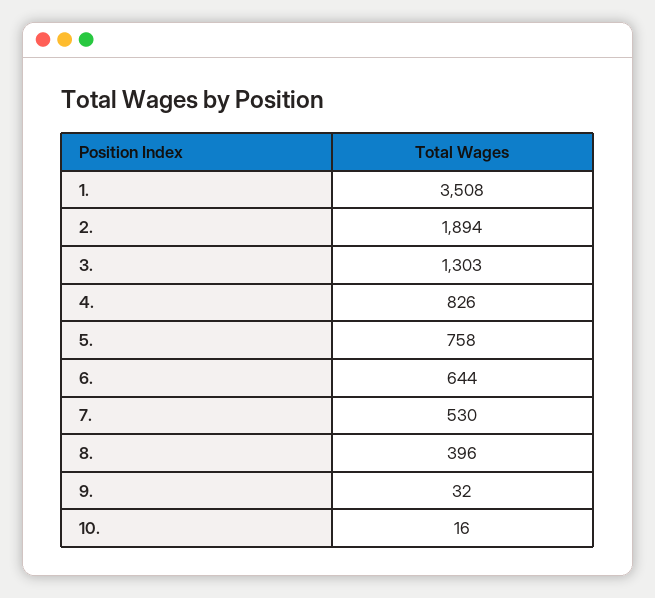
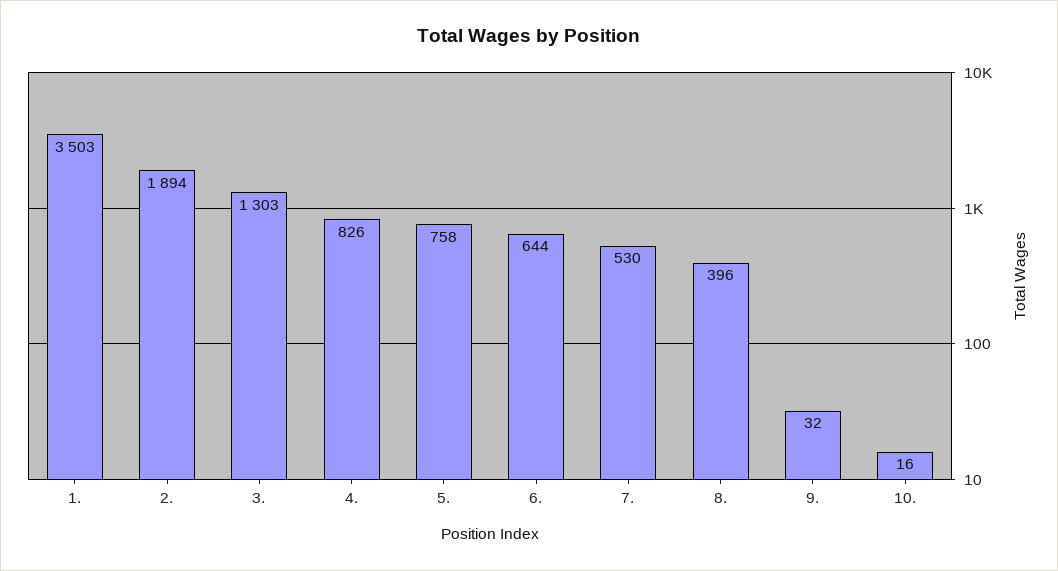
1.: 3508 -> 3503

